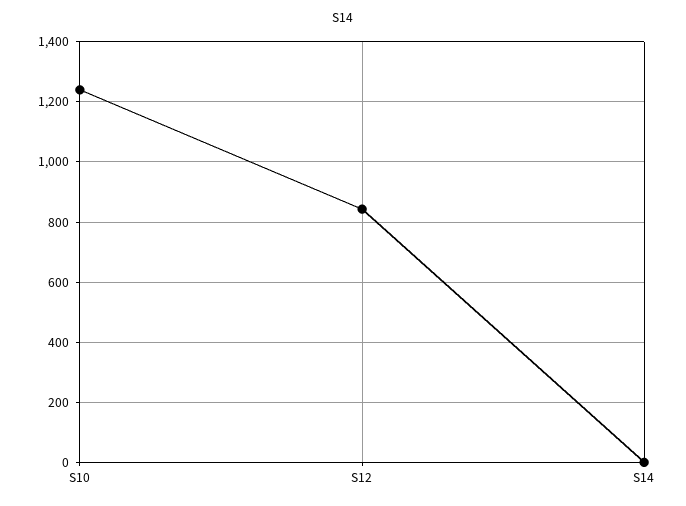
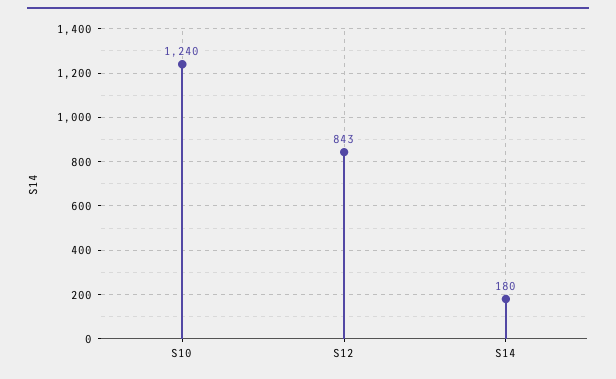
S14: 0 -> 180

